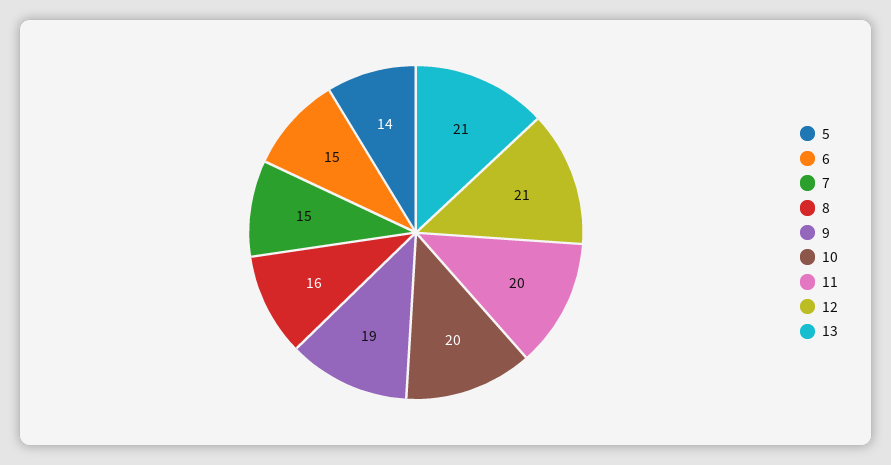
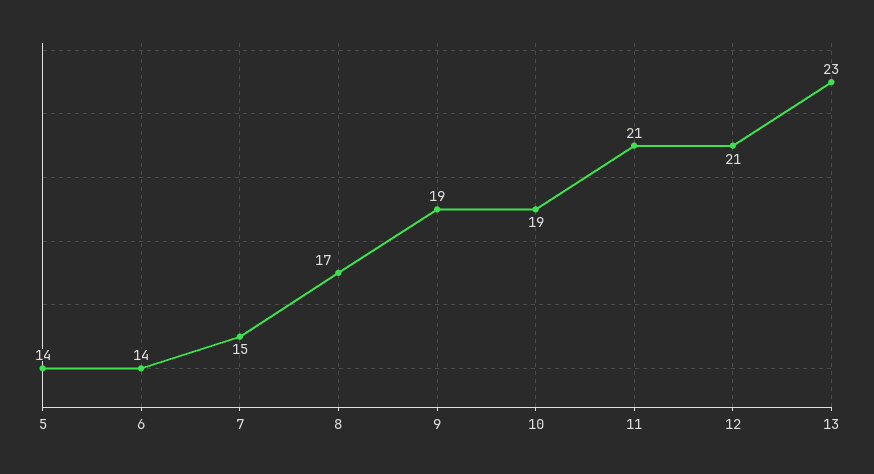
6: 15 -> 14
8: 16 -> 17
10: 20 -> 19
11: 20 -> 21
13: 21 -> 23

